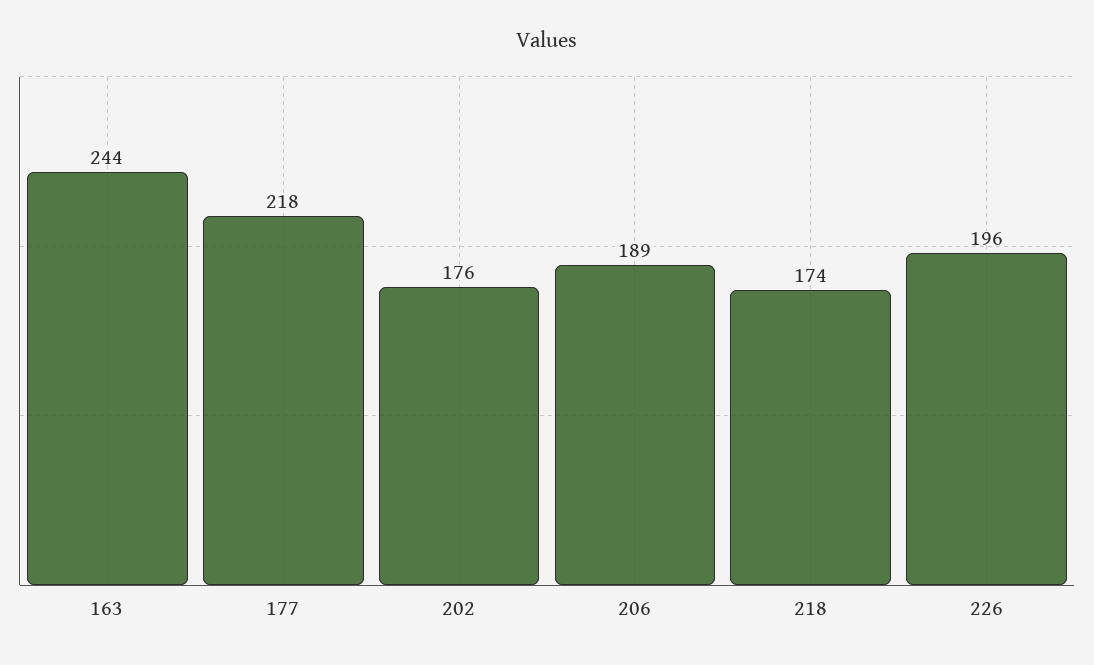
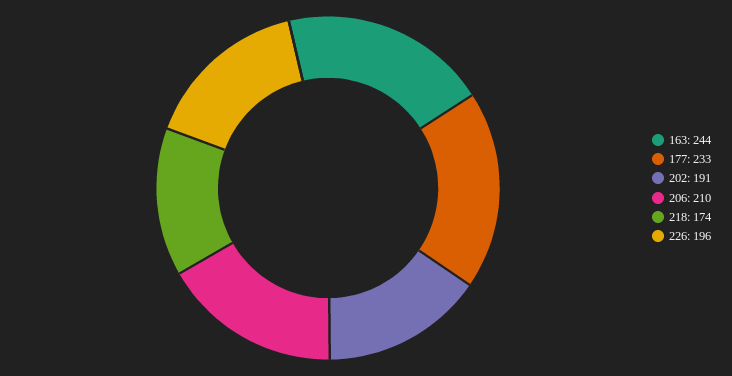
177: 218 -> 233
202: 176 -> 191
206: 189 -> 210

